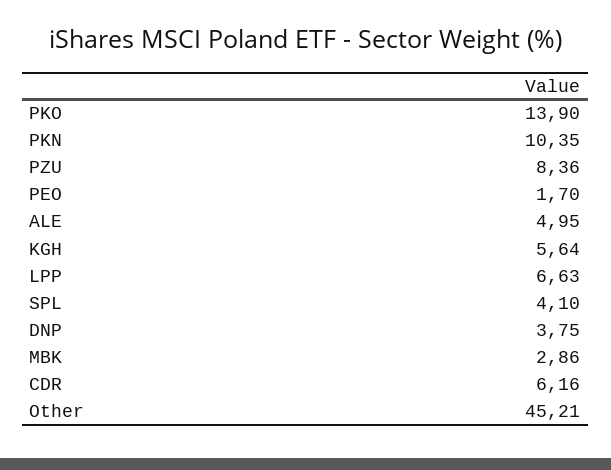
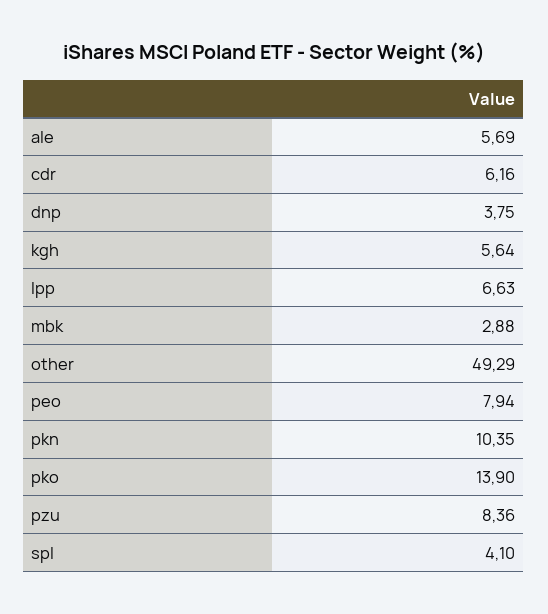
PEO: 1.7 -> 7.94
ALE: 4.95 -> 5.69
MBK: 2.86 -> 2.88
Other: 45.21 -> 49.29

